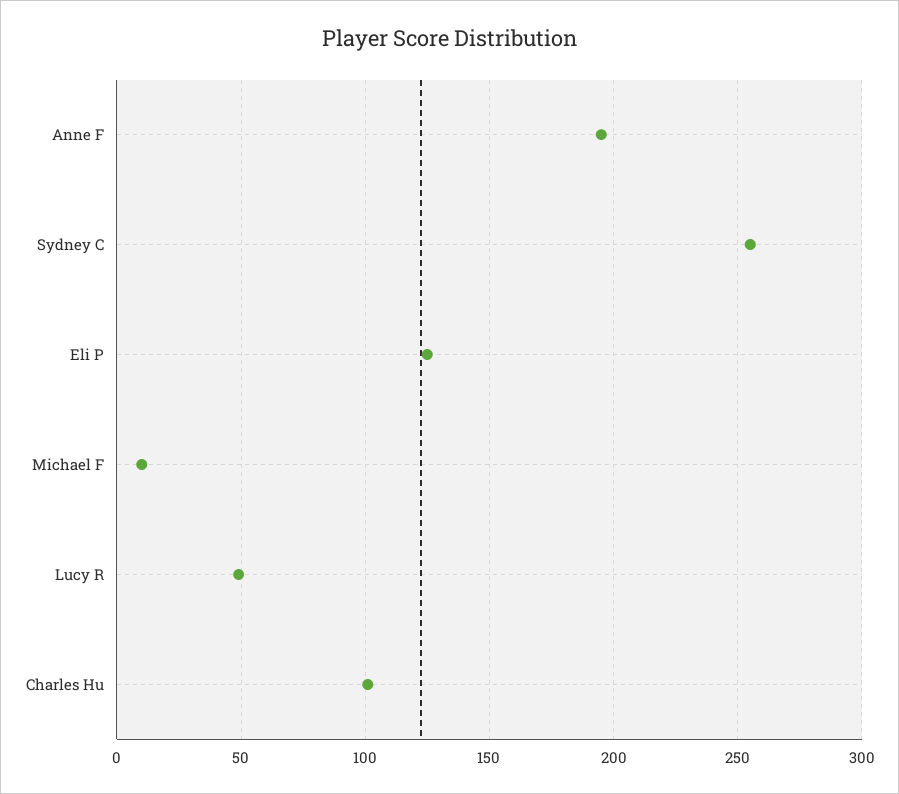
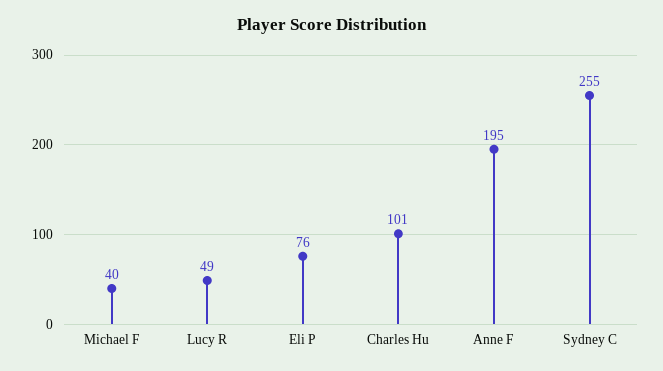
Eli P: 125 -> 76
Michael F: 10 -> 40

